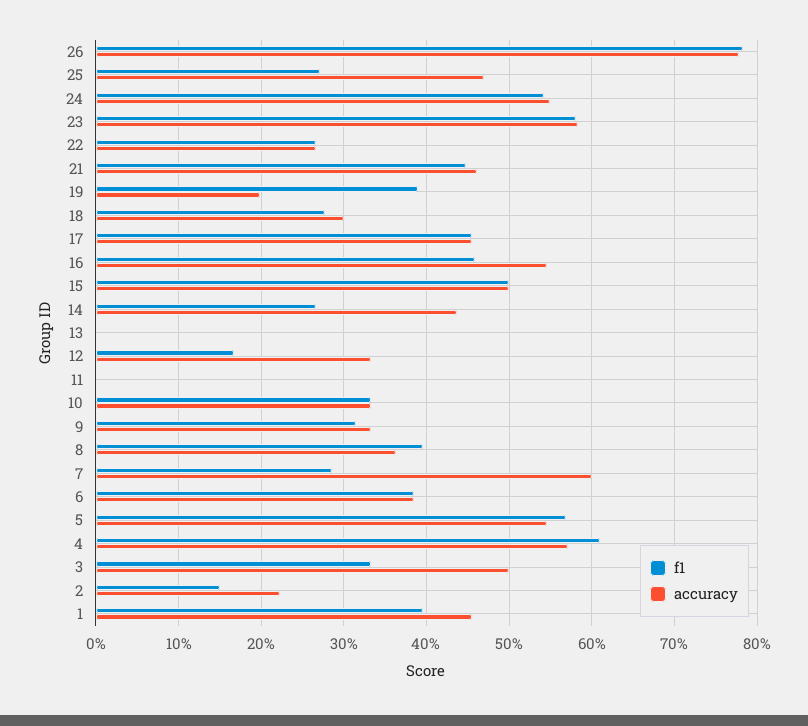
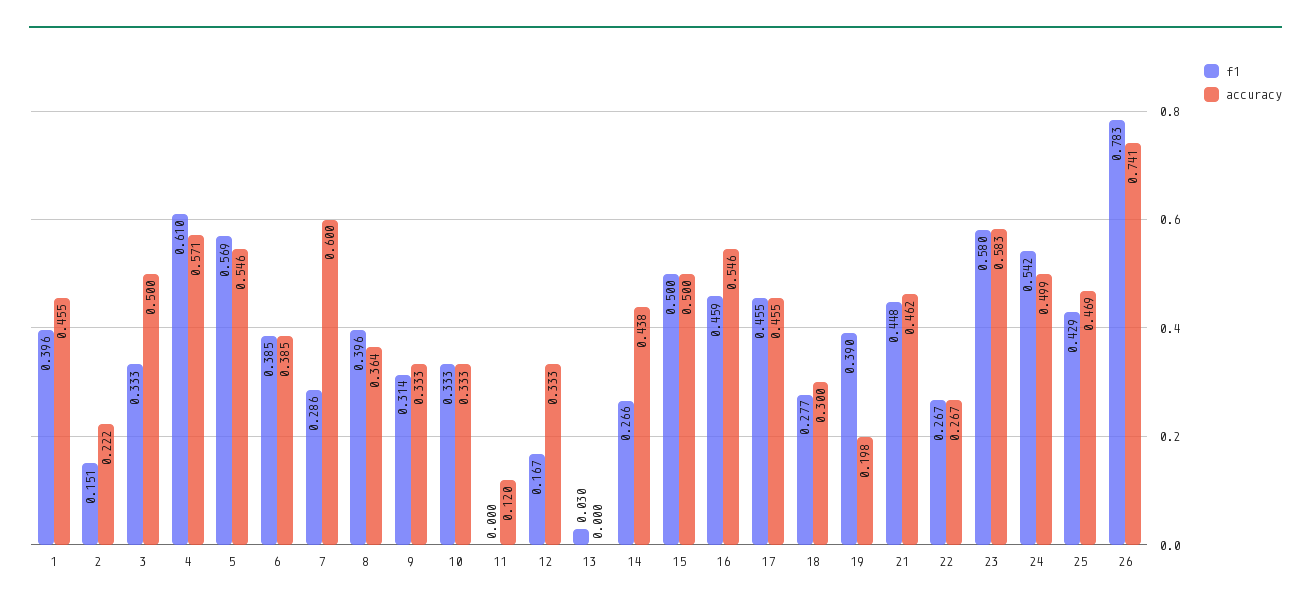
accuracy, 26: 0.78 -> 0.741
f1, 25: 0.27 -> 0.429
accuracy, 24: 0.55 -> 0.499
f1, 13: 0 -> 0.03
accuracy, 11: 0 -> 0.12

